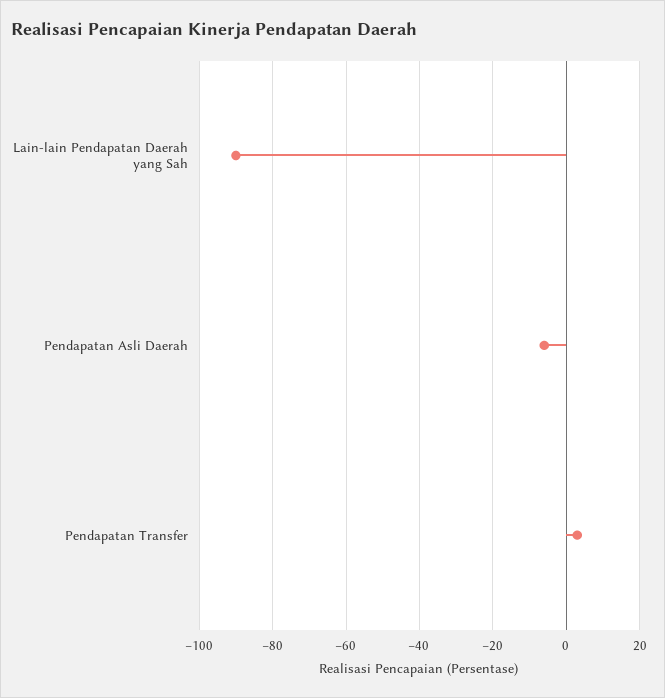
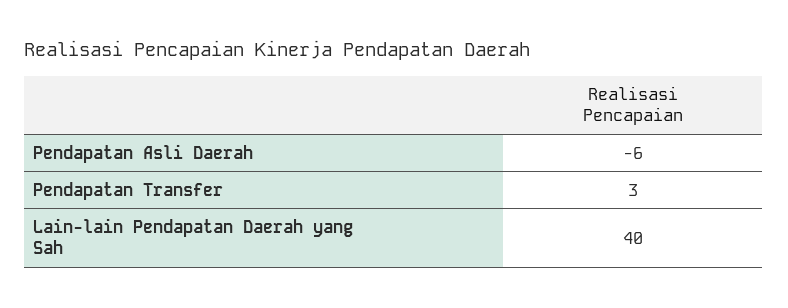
Lain-lain Pendapatan Daerah yang Sah: -90 -> 40

